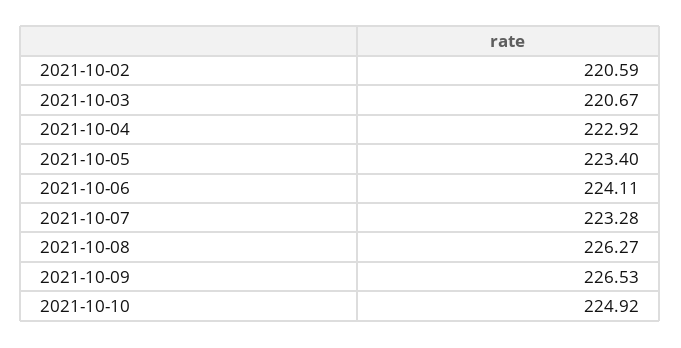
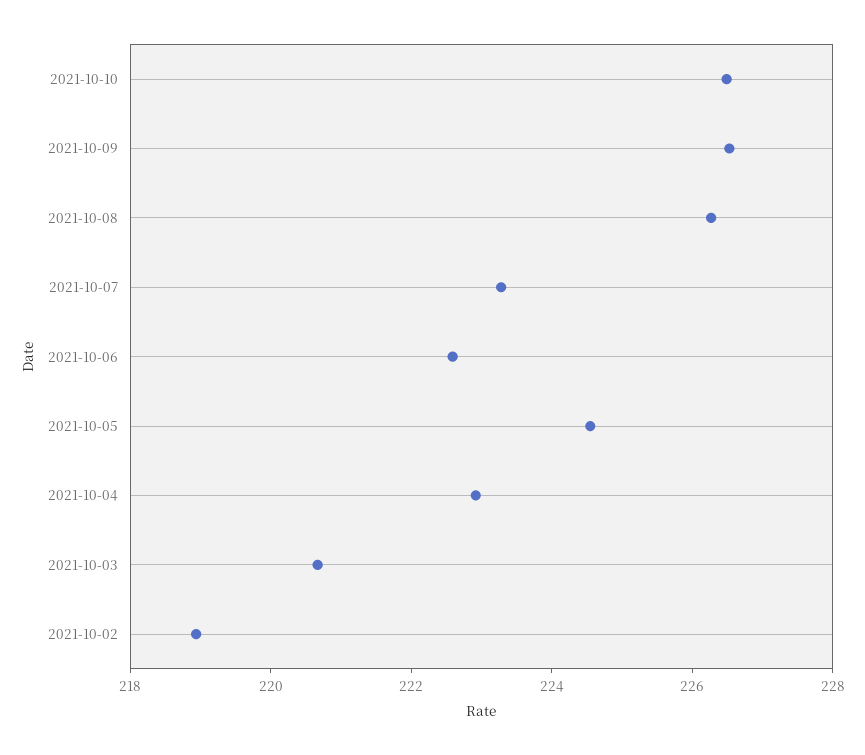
2021-10-02: 220.59 -> 219
2021-10-05: 223.4 -> 224.5
2021-10-06: 224.11 -> 222.5
2021-10-10: 224.92 -> 226.5

